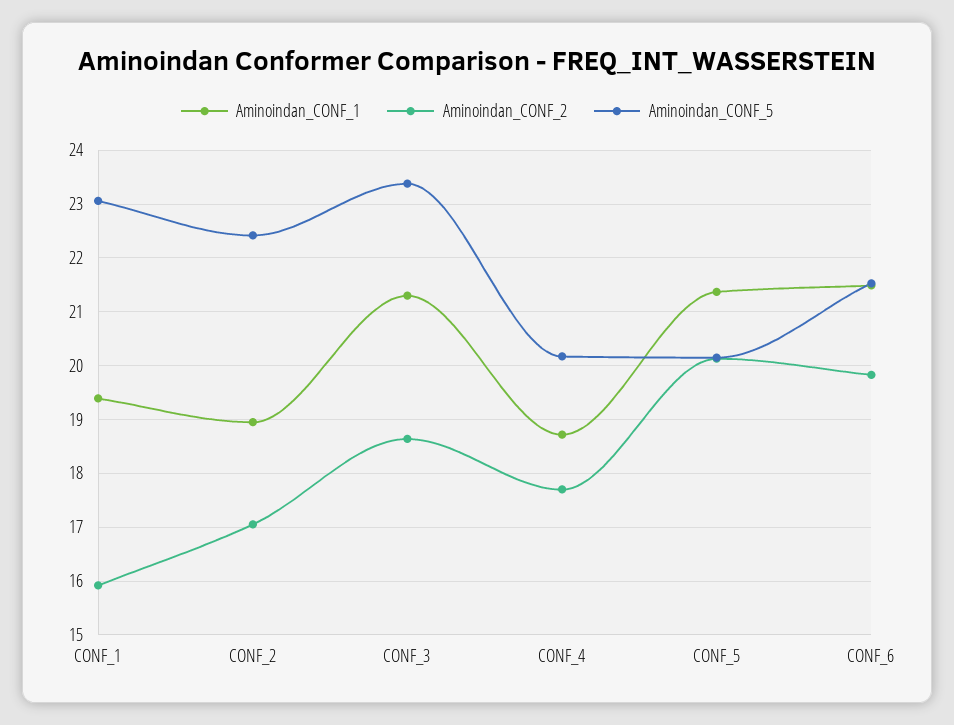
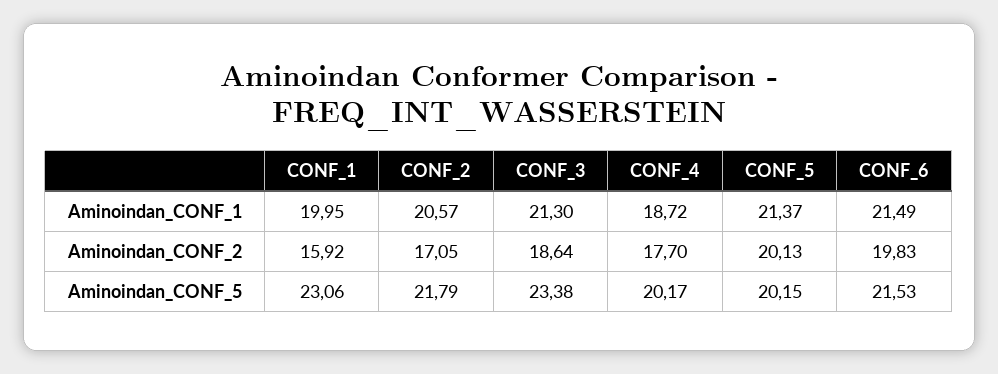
Aminoindan_CONF_1, CONF_1: 19.4 -> 19.95
Aminoindan_CONF_1, CONF_2: 19 -> 20.57
Aminoindan_CONF_5, CONF_2: 22.4 -> 21.79

